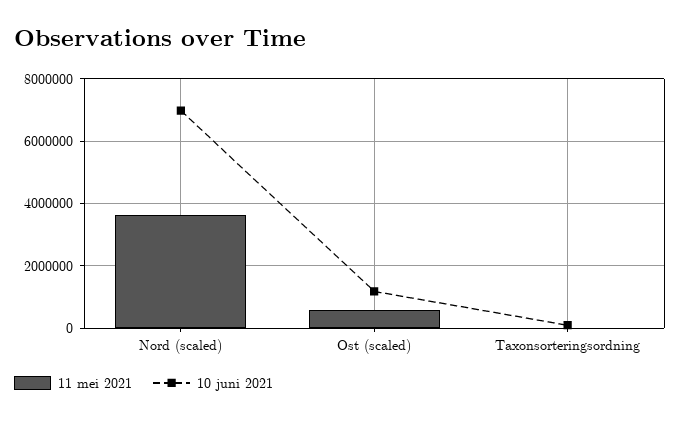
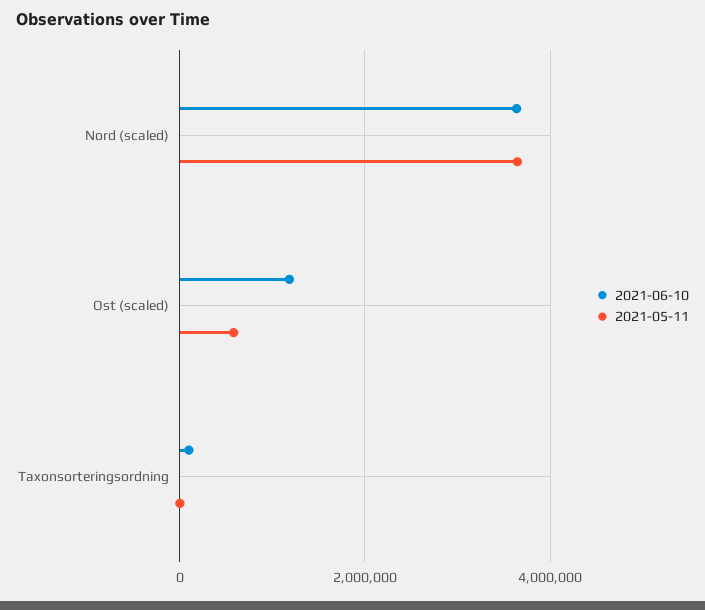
10 juni 2021, Nord (scaled): 7000000 -> 3600000

